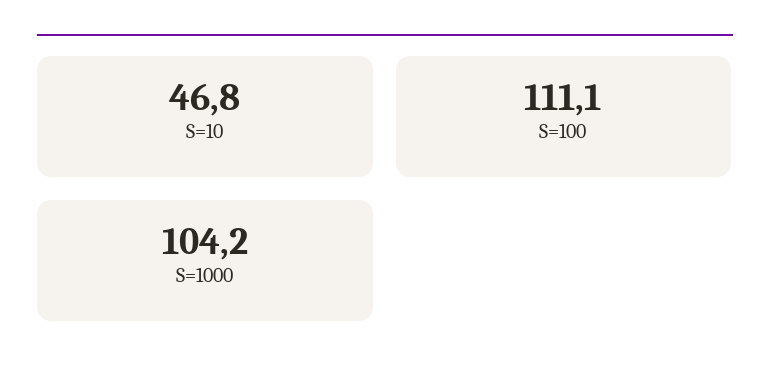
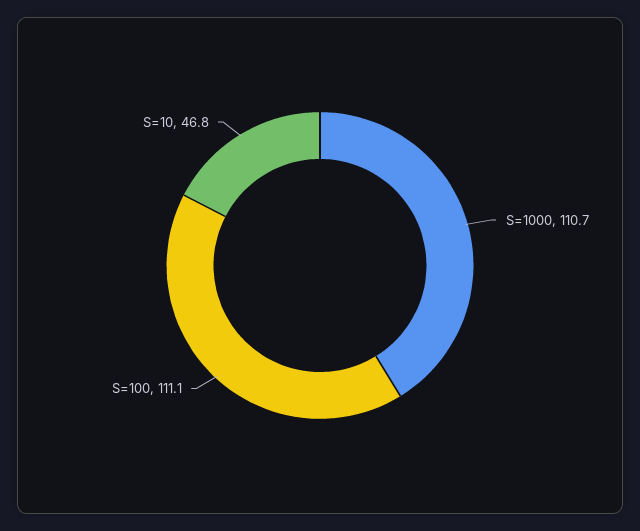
S=1000: 104.2 -> 110.7

